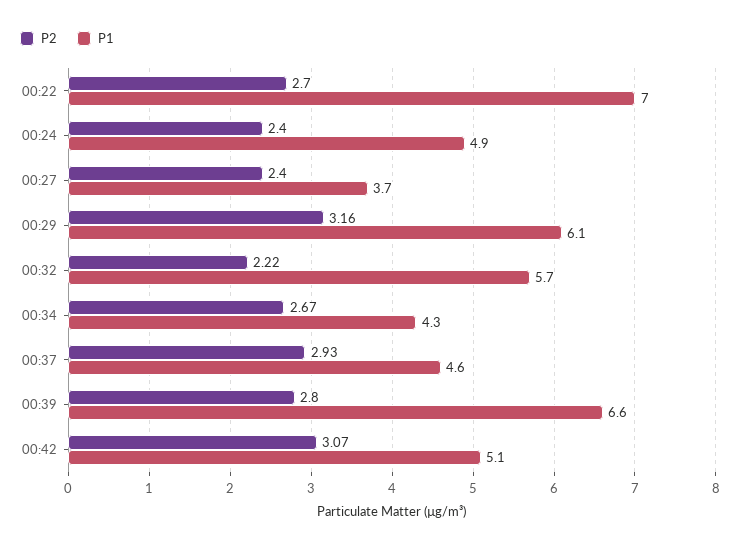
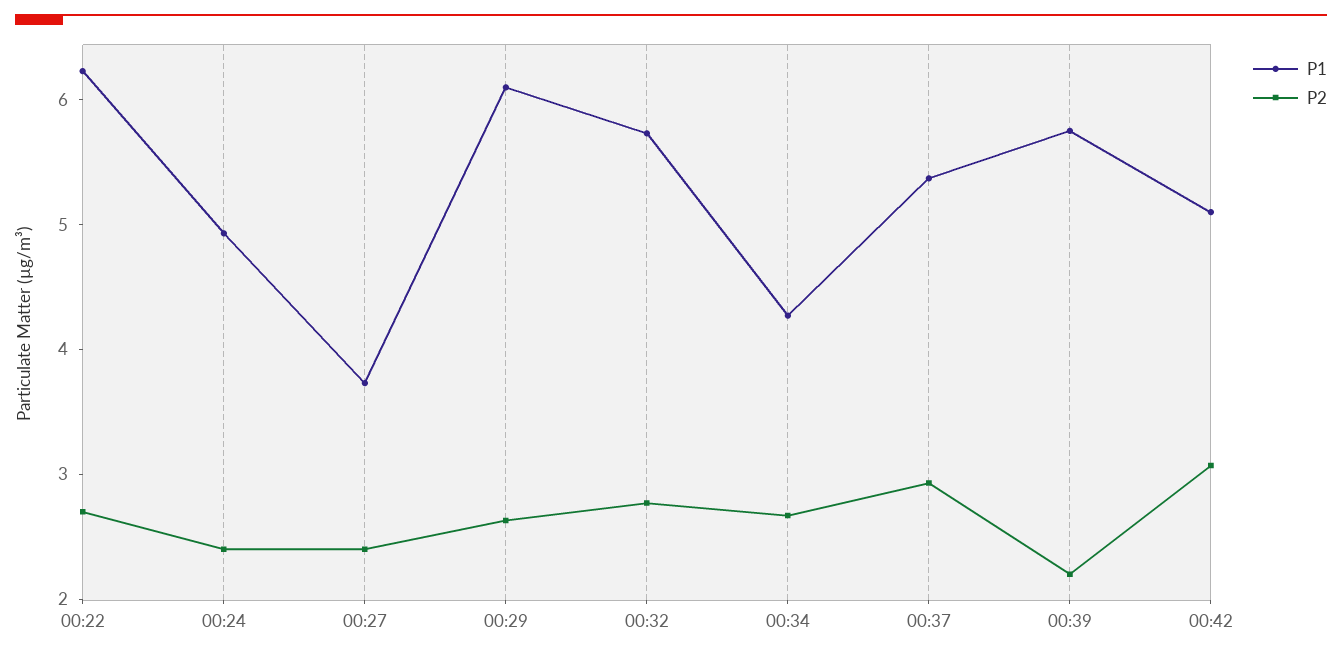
P1, 00:22: 7 -> 6.2
P2, 00:29: 3.16 -> 2.6
P2, 00:32: 2.22 -> 2.8
P1, 00:37: 4.6 -> 5.4
P2, 00:39: 2.8 -> 2.2
P1, 00:39: 6.6 -> 5.8

